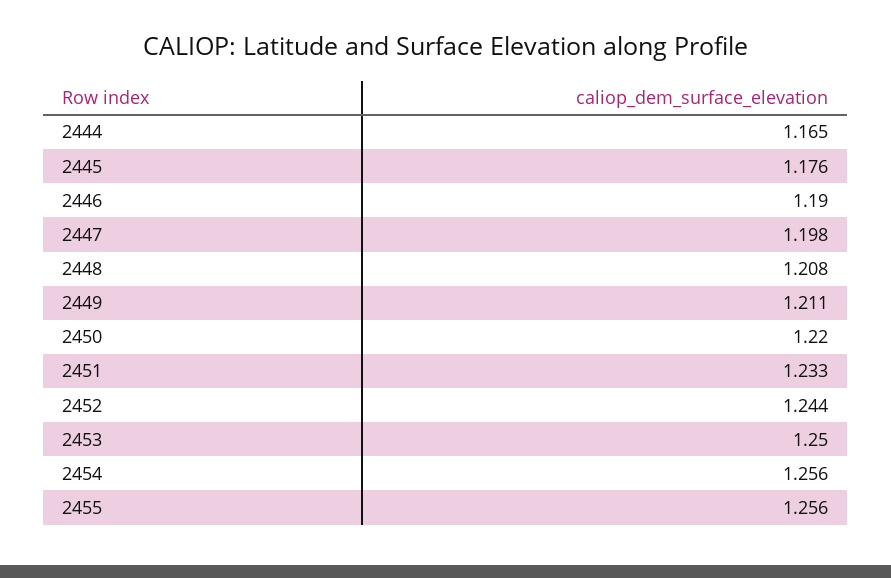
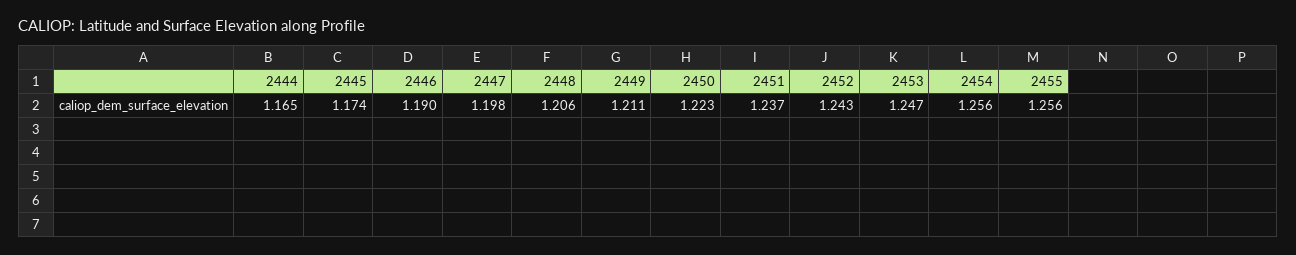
2445: 1.176 -> 1.174
2448: 1.208 -> 1.206
2450: 1.22 -> 1.223
2451: 1.233 -> 1.237
2452: 1.244 -> 1.243
2453: 1.25 -> 1.247

